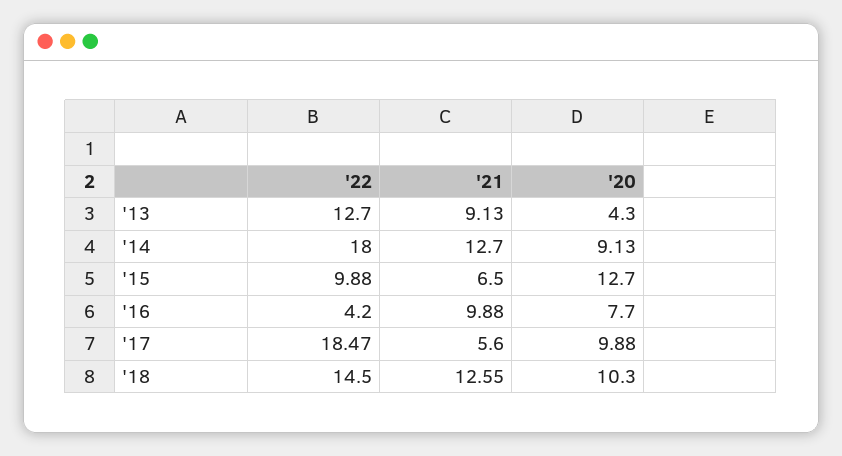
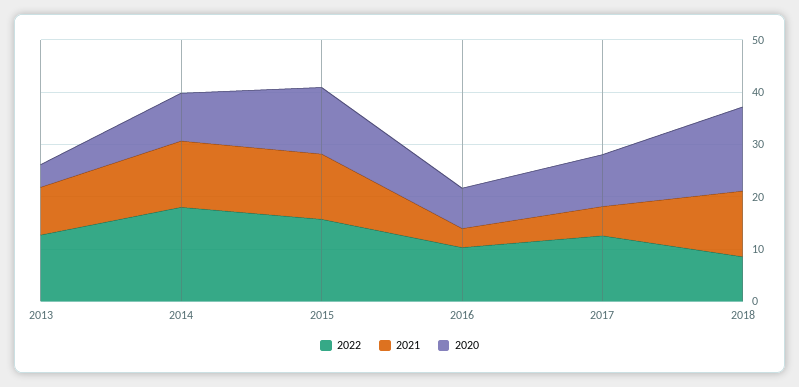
'22, '15: 9.88 -> 16
'21, '15: 6.5 -> 12
'22, '16: 4.2 -> 10
'21, '16: 9.88 -> 4
'22, '17: 18.47 -> 12
'22, '18: 14.5 -> 8
'20, '18: 10.3 -> 16

